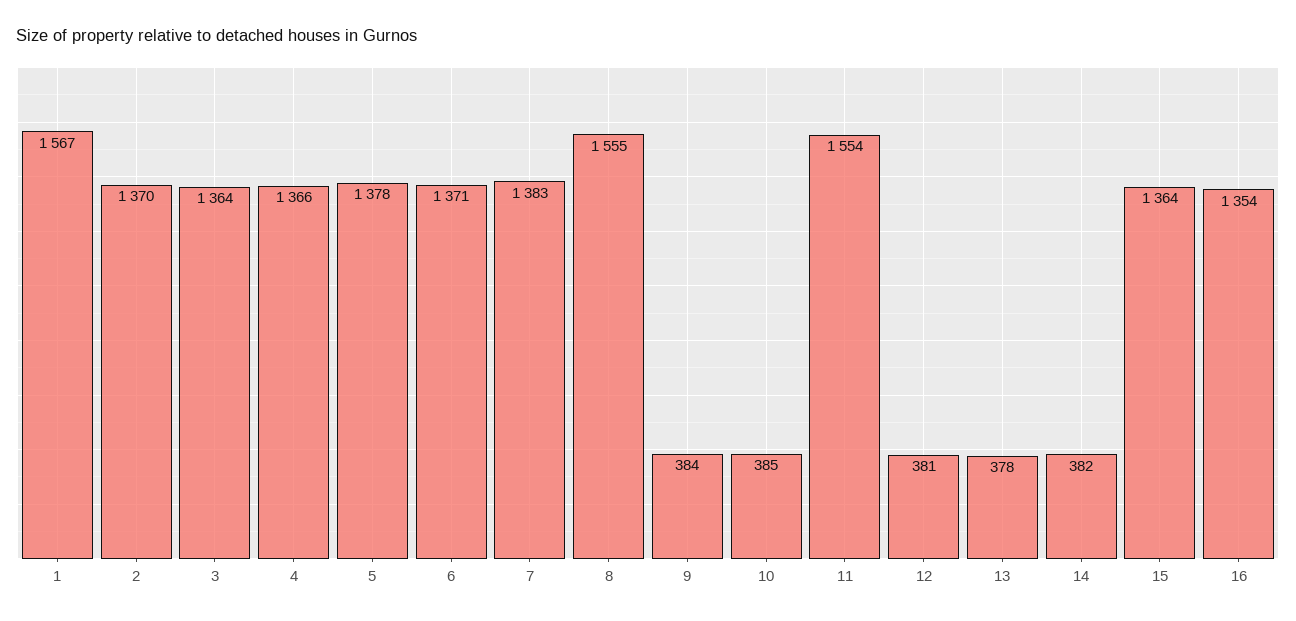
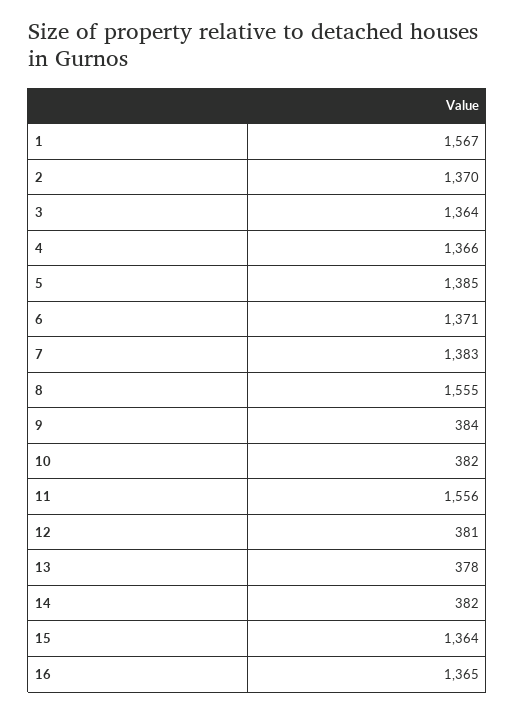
5: 1378 -> 1385
10: 385 -> 382
11: 1554 -> 1556
16: 1354 -> 1365

